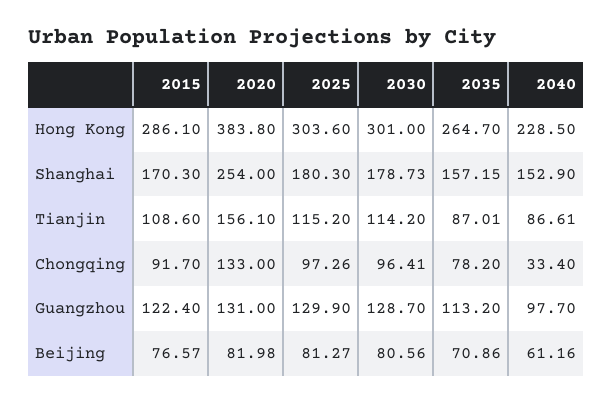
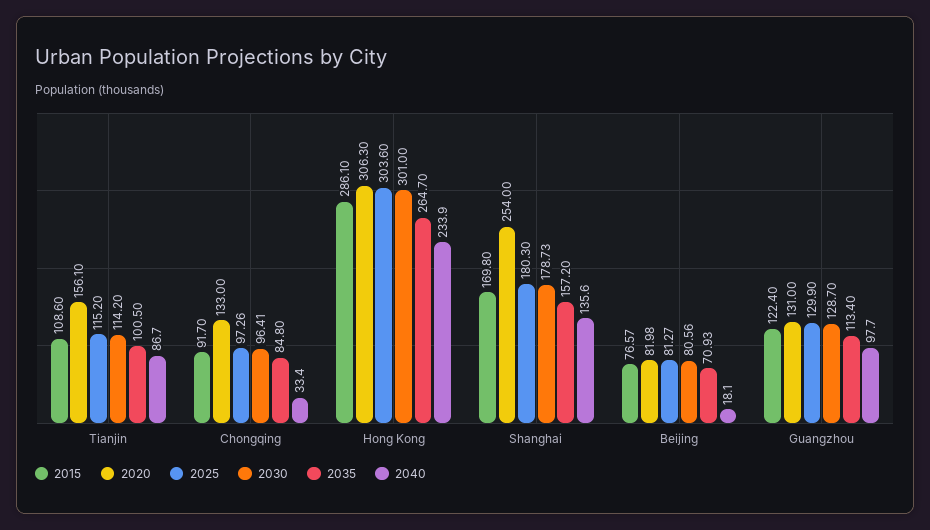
2020, Hong Kong: 383.8 -> 306.3
2040, Hong Kong: 228.5 -> 233.9
2015, Shanghai: 170.3 -> 169.8
2035, Shanghai: 157.15 -> 157.2
2040, Shanghai: 152.9 -> 135.6
2035, Tianjin: 87.01 -> 100.5
2040, Tianjin: 86.61 -> 86.7
2035, Chongqing: 78.2 -> 84.8
2035, Guangzhou: 113.2 -> 113.4
2035, Beijing: 70.86 -> 70.93
2040, Beijing: 61.16 -> 18.1

